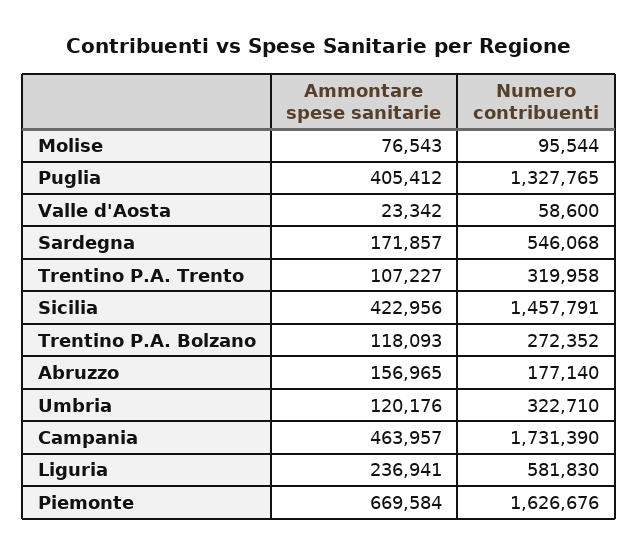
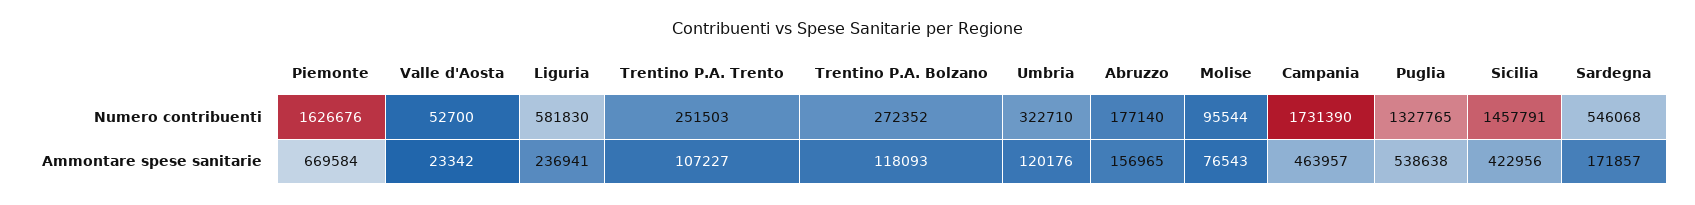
Ammontare spese sanitarie, Puglia: 405412 -> 538638
Numero contribuenti, Valle d'Aosta: 58600 -> 52700
Numero contribuenti, Trentino P.A. Trento: 319958 -> 251503

